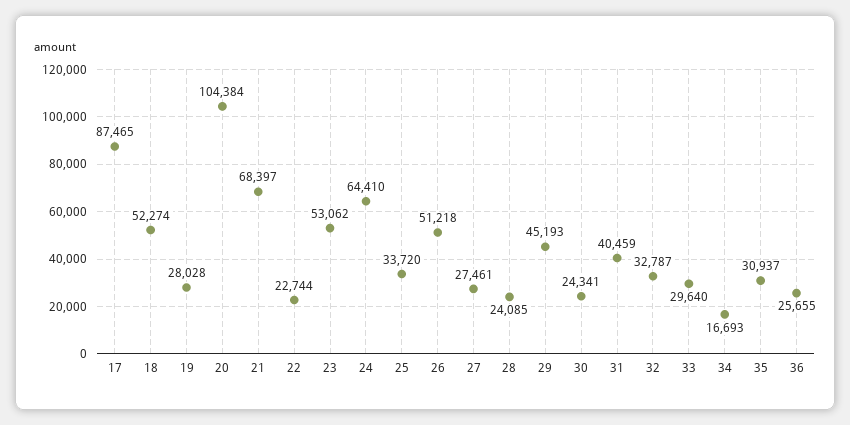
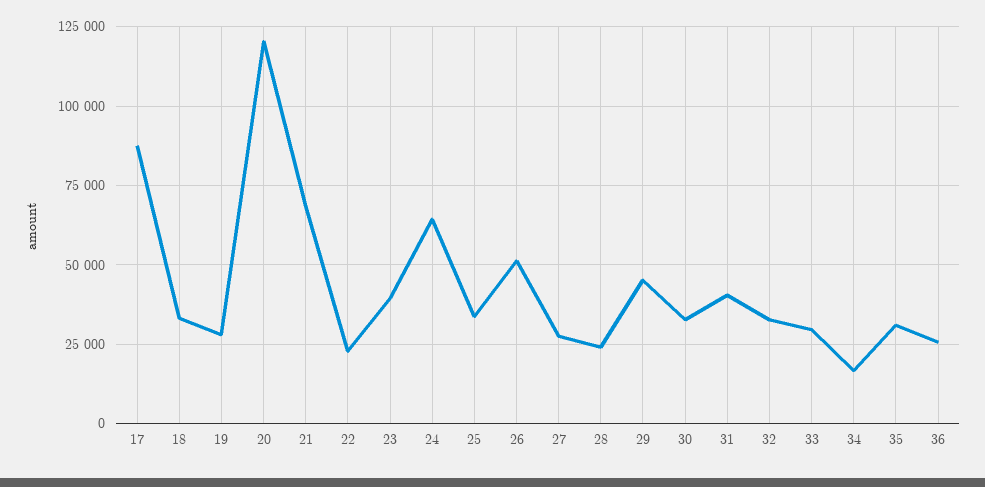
18: 52274 -> 32500
20: 104384 -> 120000
23: 53062 -> 40000
30: 24341 -> 32500

